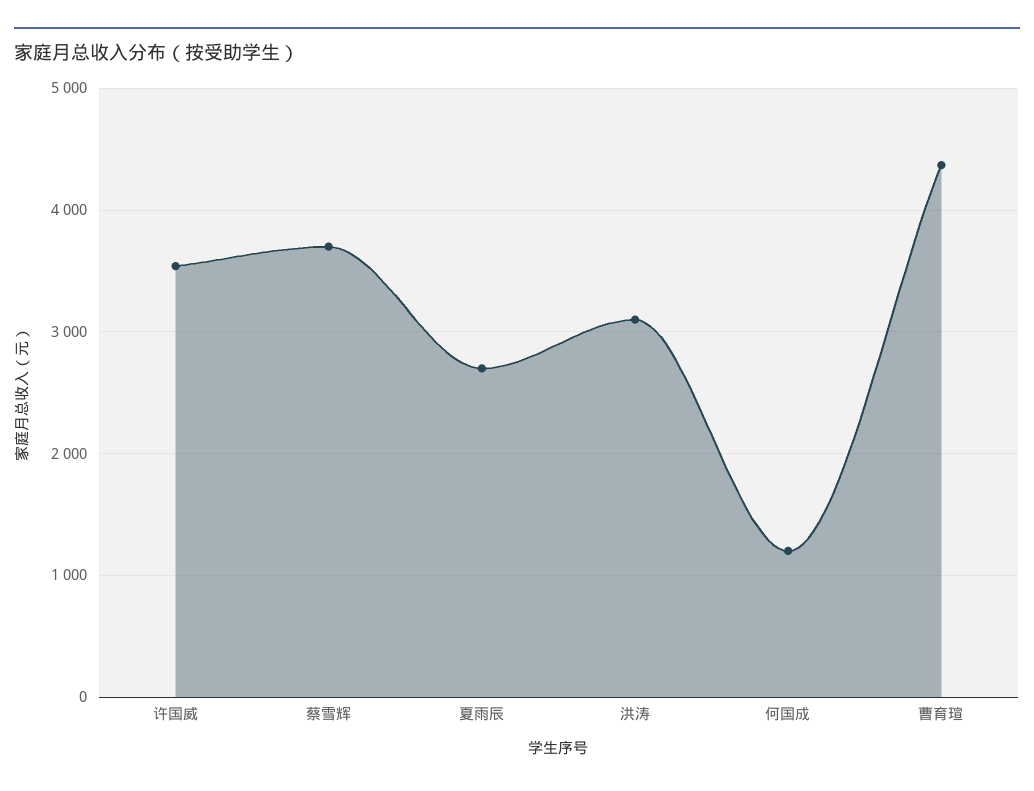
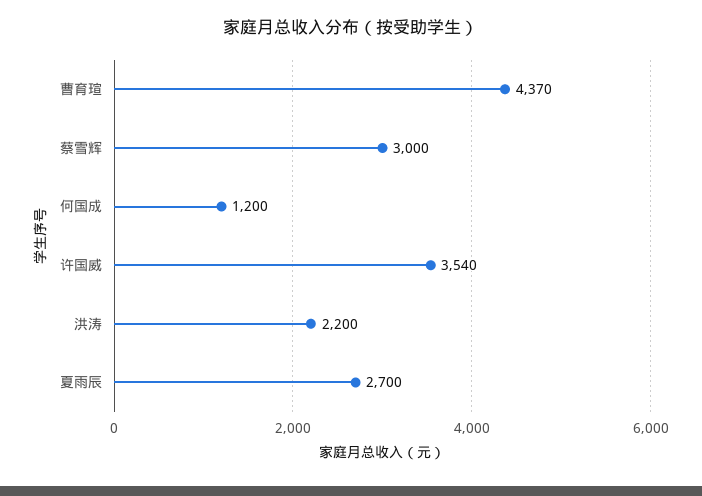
蔡雪辉: 3700 -> 3000
洪涛: 3100 -> 2200

